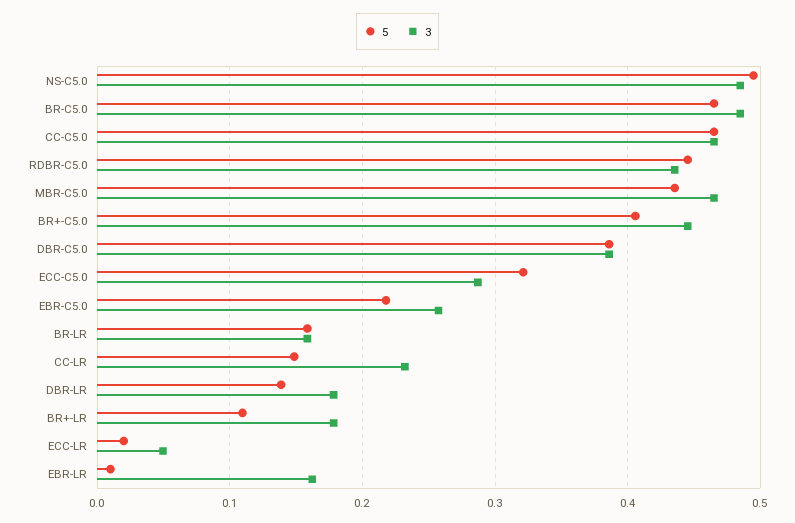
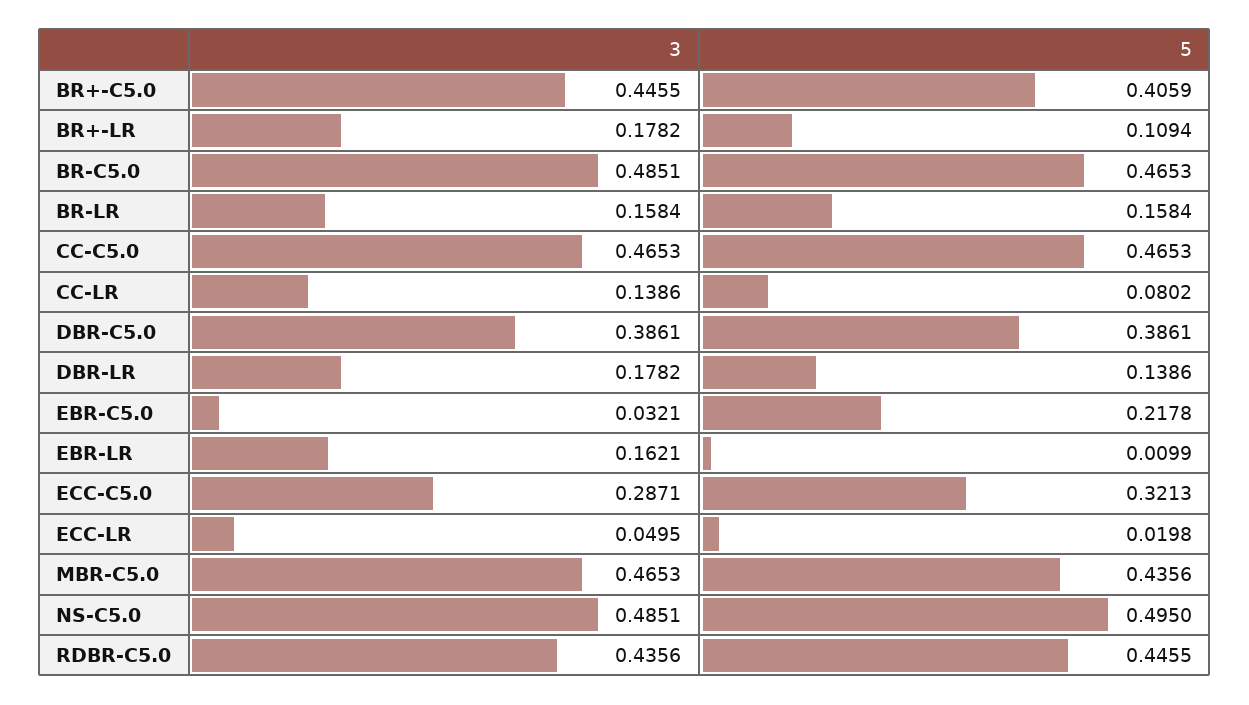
3, EBR-C5.0: 0.26 -> 0.0321
5, CC-LR: 0.15 -> 0.0802
3, CC-LR: 0.23 -> 0.1386

